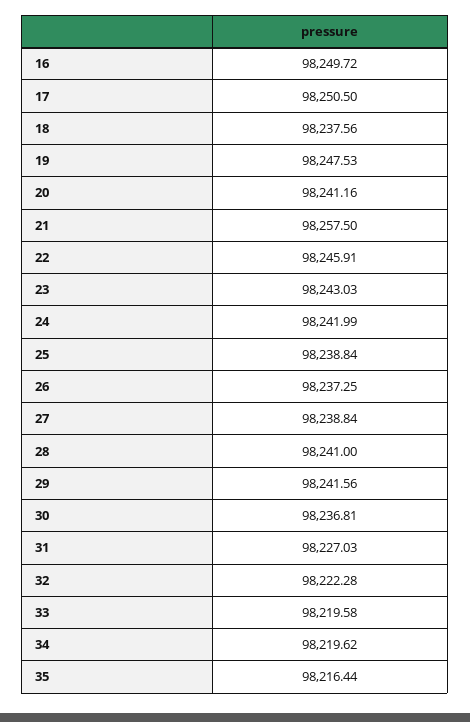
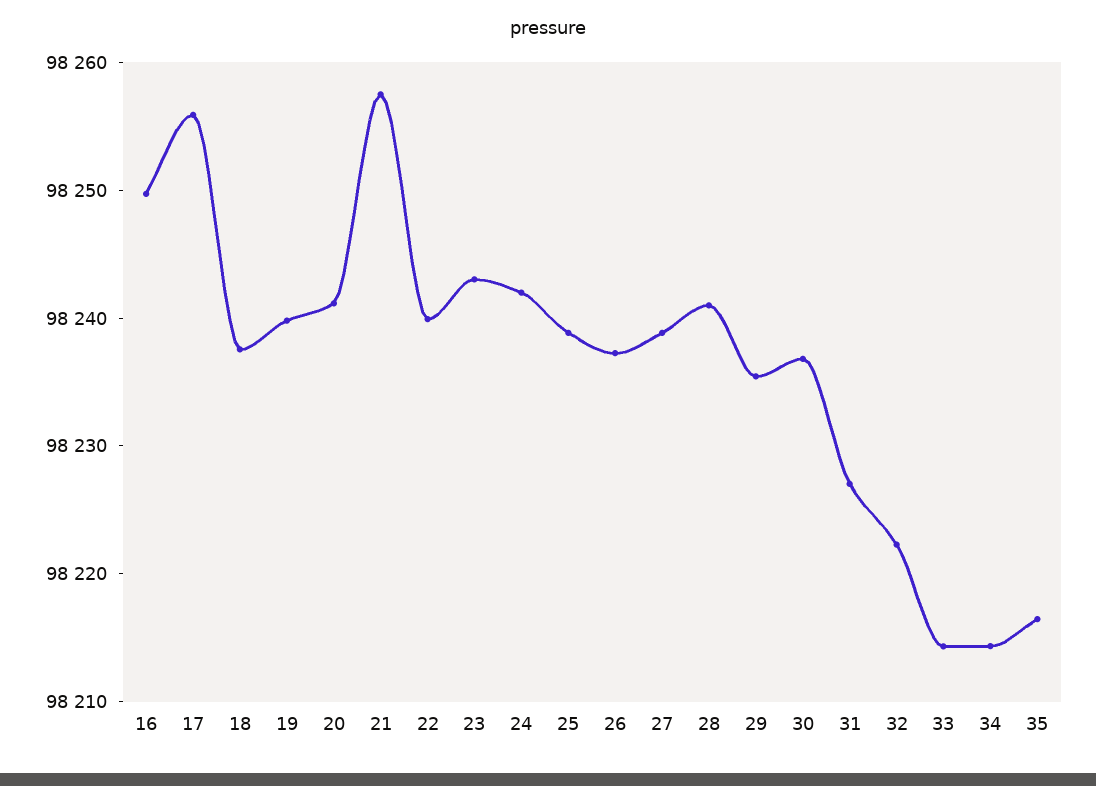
17: 98250.5 -> 98256
19: 98247.53 -> 98240
22: 98245.91 -> 98240
29: 98241.56 -> 98236
33: 98219.58 -> 98214
34: 98219.62 -> 98214

